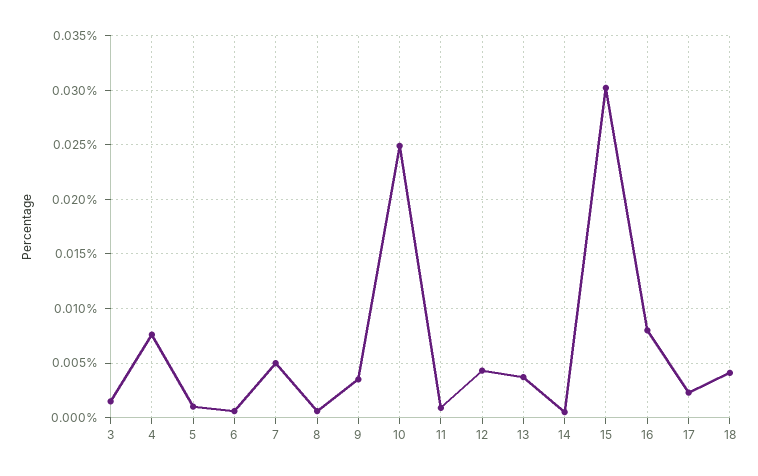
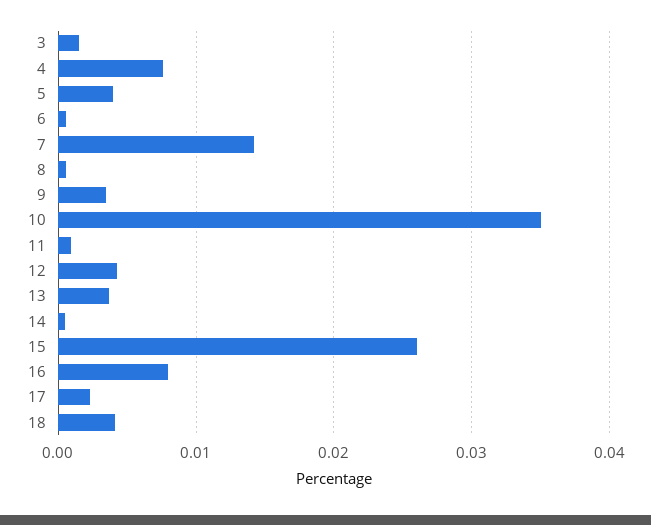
5: 0.001 -> 0.004
7: 0.005 -> 0.014
10: 0.025 -> 0.035
15: 0.03 -> 0.026

